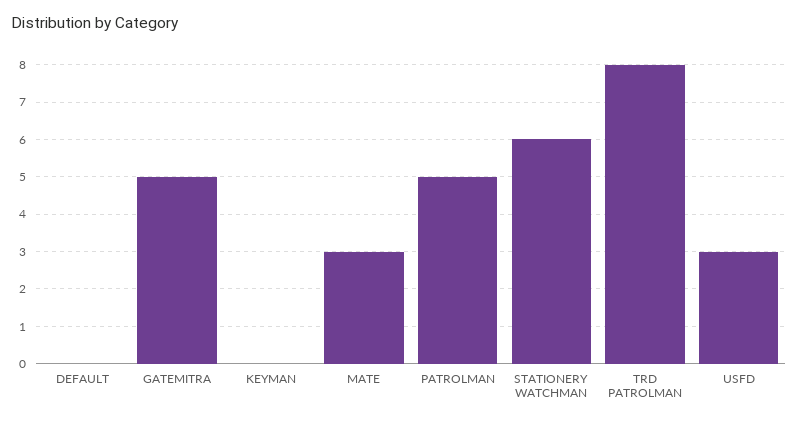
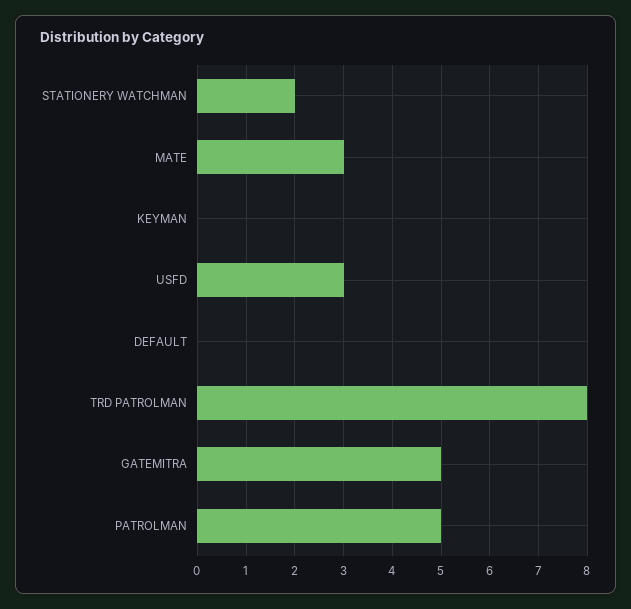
STATIONERY WATCHMAN: 6 -> 2

